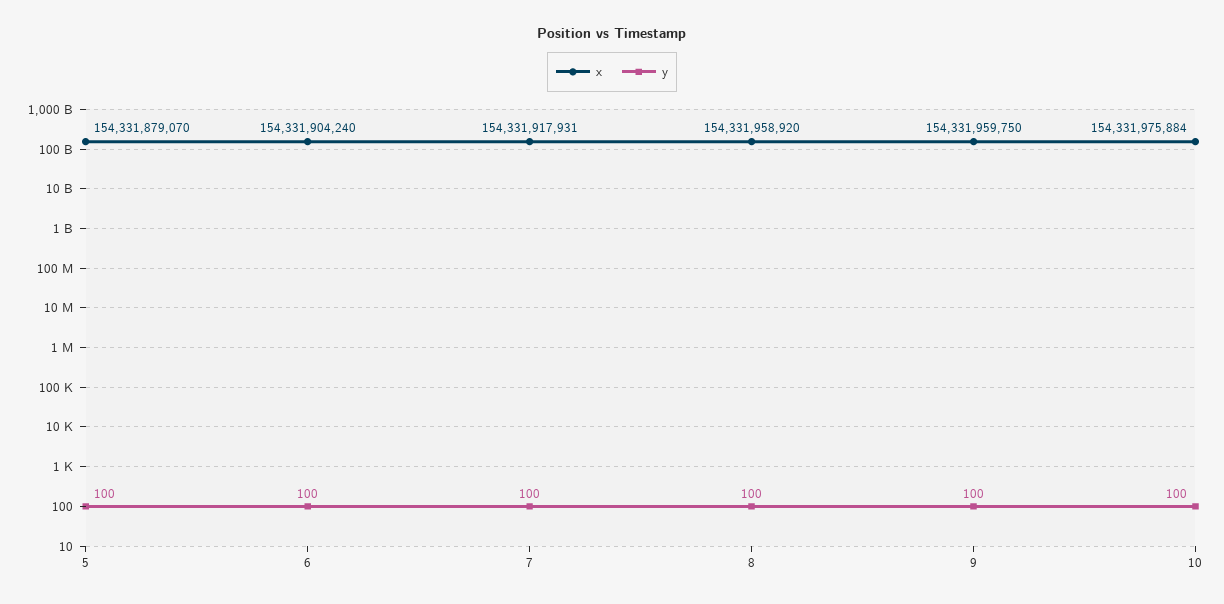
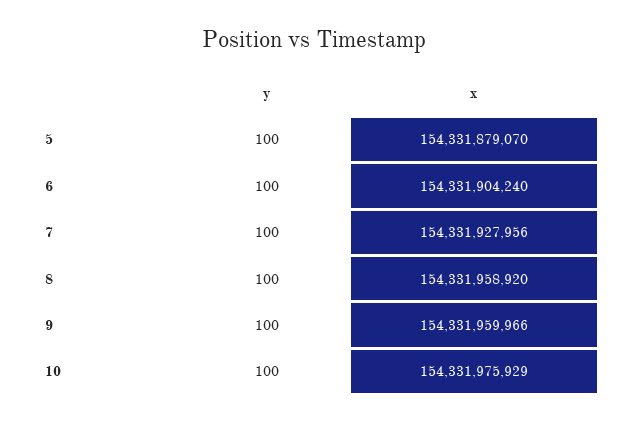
x, 7: 154331917931 -> 154331927956
x, 9: 154331959750 -> 154331959966
x, 10: 154331975884 -> 154331975929

